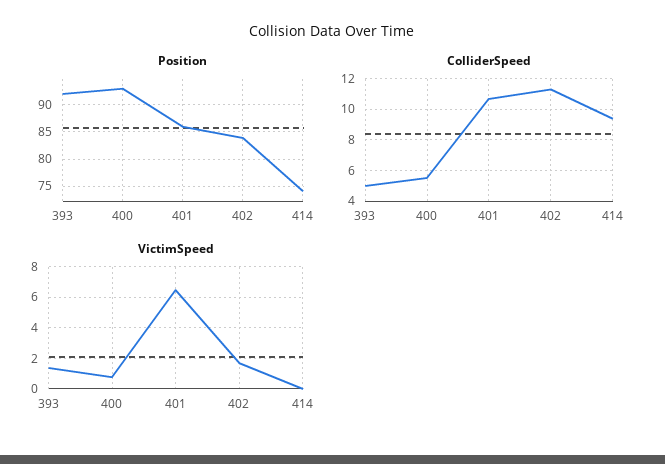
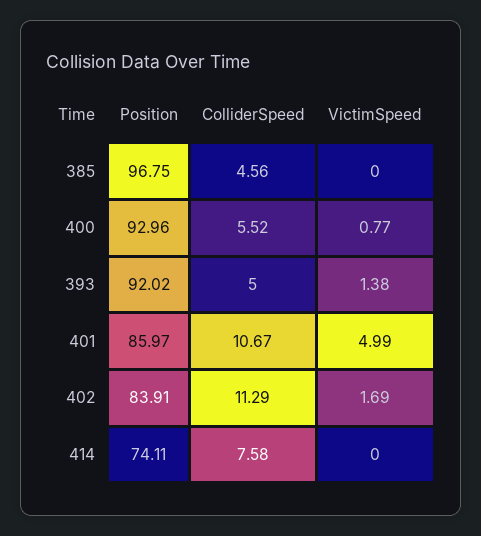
ColliderSpeed, 414: 9.5 -> 7.58
VictimSpeed, 401: 6.5 -> 4.99
Position, 385: none -> 96.75
ColliderSpeed, 385: none -> 4.56
VictimSpeed, 385: none -> 0

